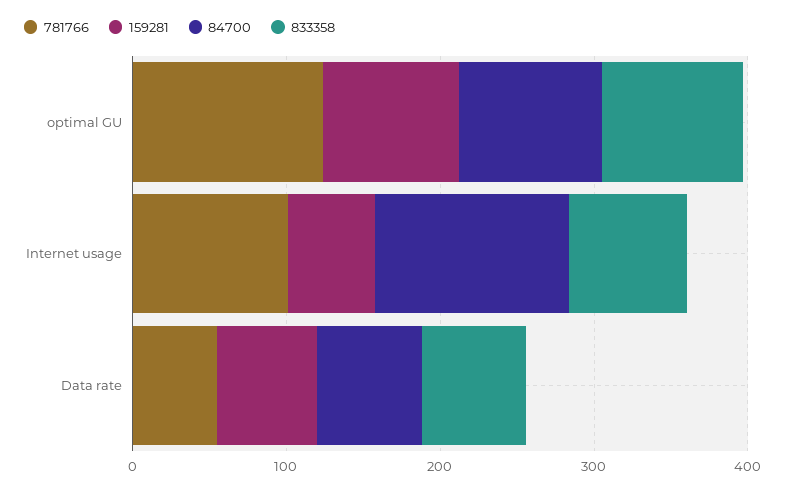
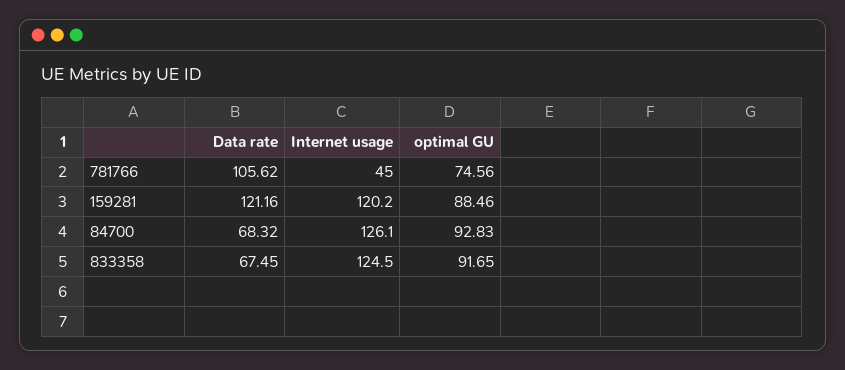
781766, optimal GU: 120 -> 74.56
781766, Internet usage: 100 -> 45
159281, Internet usage: 60 -> 120.2
833358, Internet usage: 80 -> 124.5
781766, Data rate: 60 -> 105.62
159281, Data rate: 60 -> 121.16

